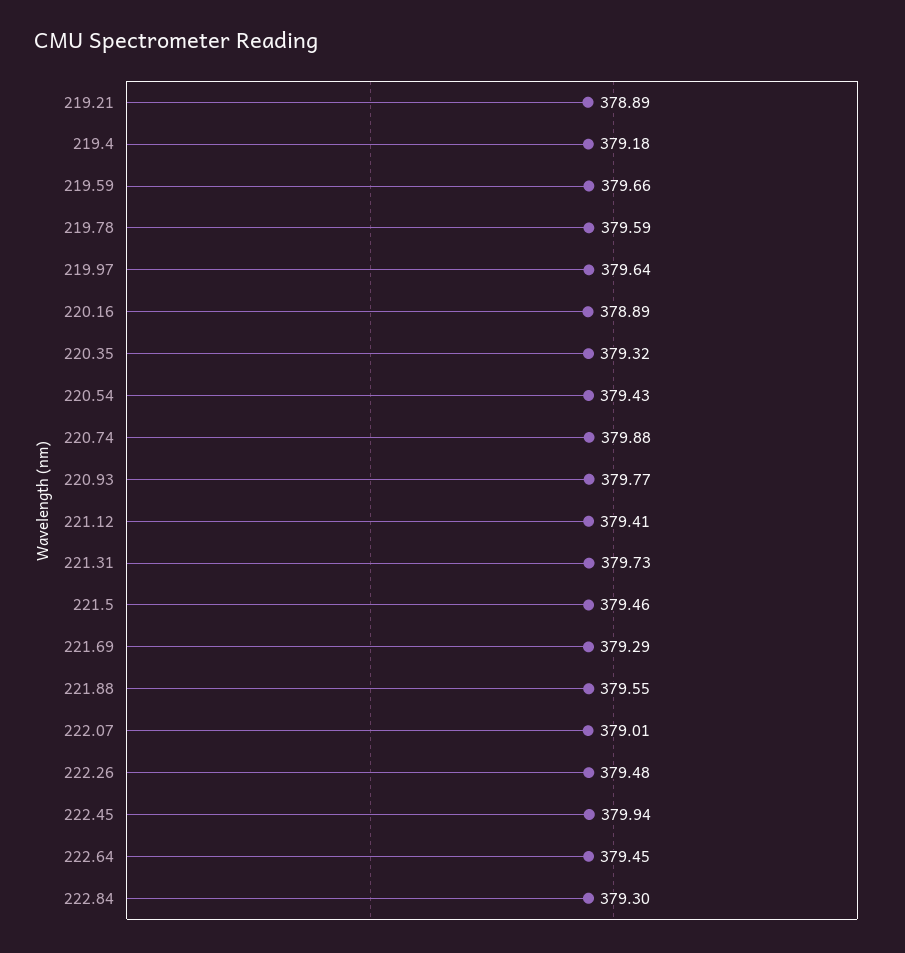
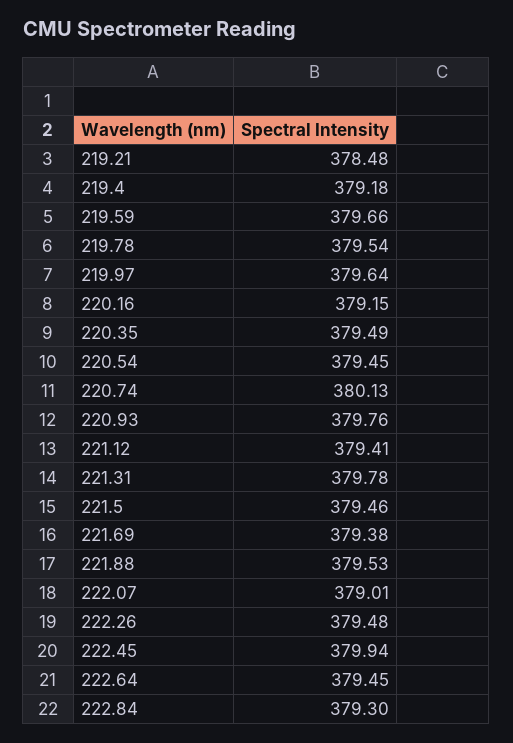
219.21: 378.89 -> 378.48
219.78: 379.59 -> 379.54
220.16: 378.89 -> 379.15
220.35: 379.32 -> 379.49
220.54: 379.43 -> 379.45
220.74: 379.88 -> 380.13
220.93: 379.77 -> 379.76
221.31: 379.73 -> 379.78
221.69: 379.29 -> 379.38
221.88: 379.55 -> 379.53

